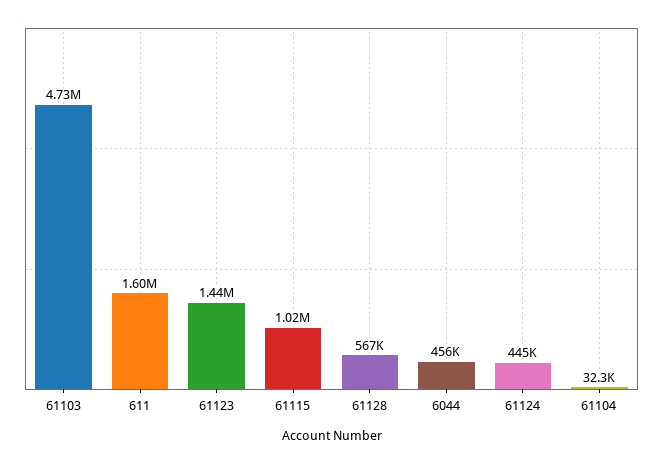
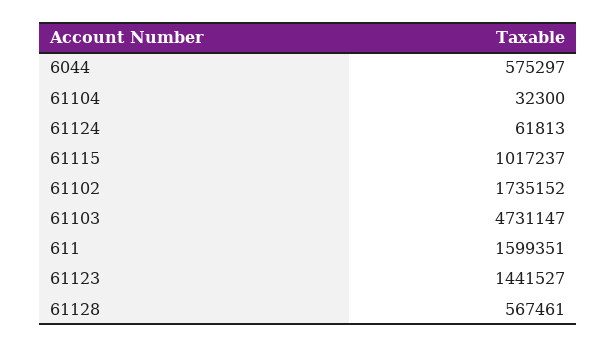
6044: 456000 -> 575297
61124: 445000 -> 61813
61102: none -> 1735152

